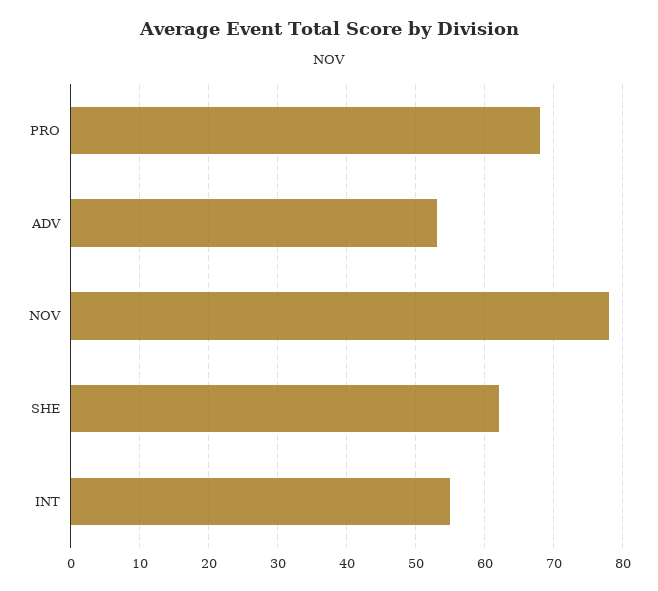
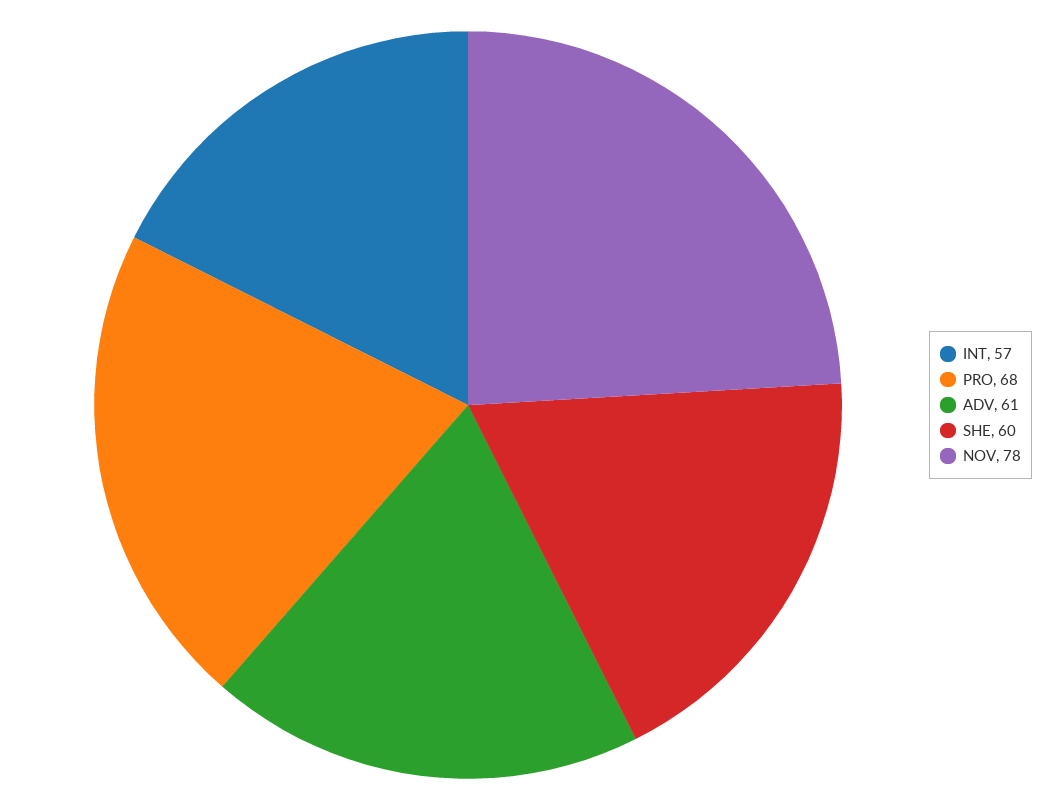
ADV: 53 -> 61
SHE: 62 -> 60
INT: 55 -> 57

